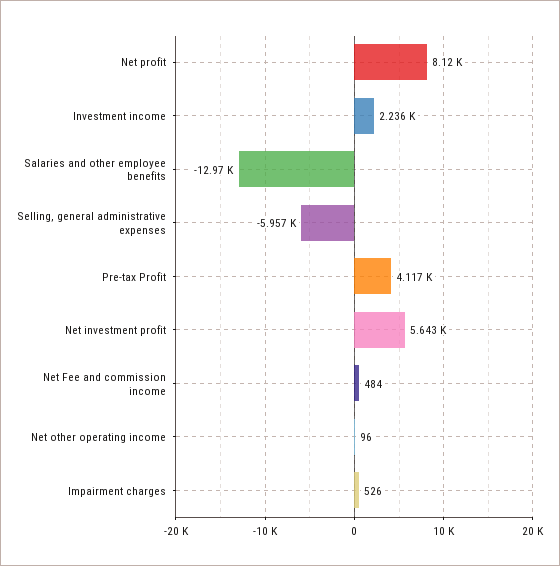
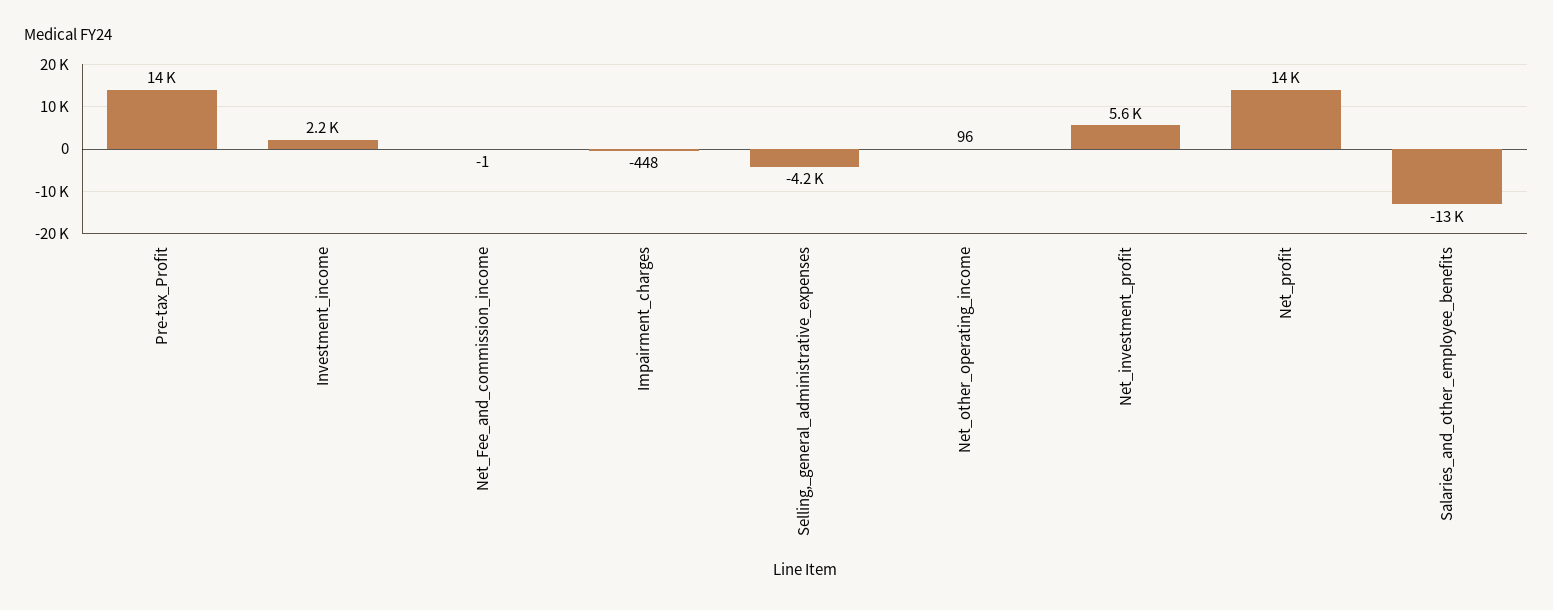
Net profit: 8120 -> 14000
Selling, general administrative expenses: -5957 -> -4200
Pre-tax Profit: 4117 -> 14000
Net Fee and commission income: 484 -> -1
Impairment charges: 526 -> -448

